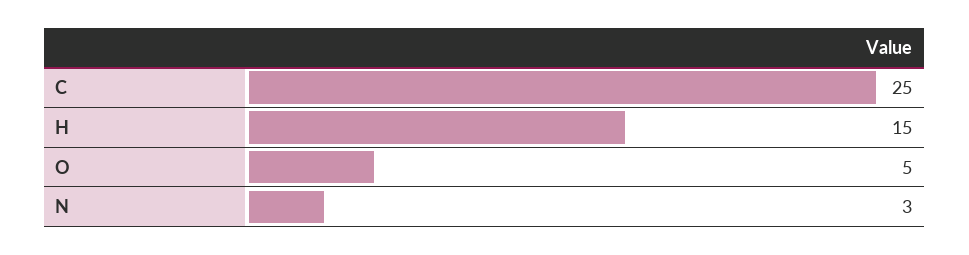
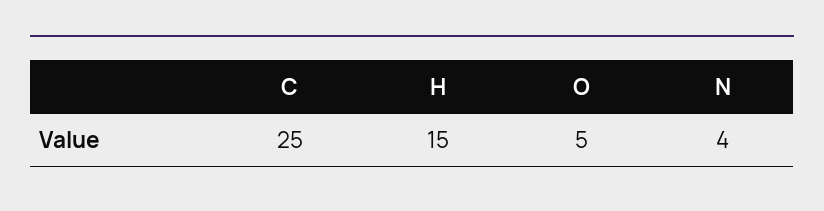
N: 3 -> 4

